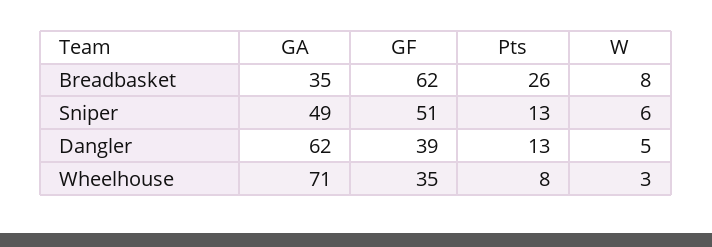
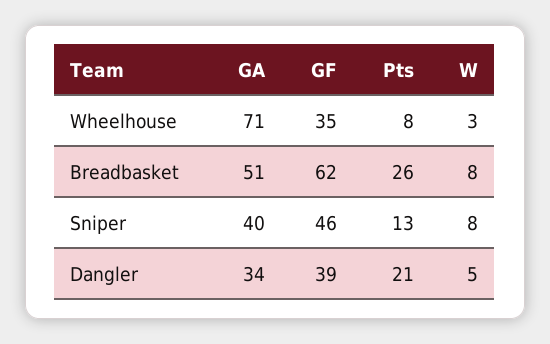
GA, Breadbasket: 35 -> 51
GA, Sniper: 49 -> 40
GF, Sniper: 51 -> 46
W, Sniper: 6 -> 8
GA, Dangler: 62 -> 34
Pts, Dangler: 13 -> 21

